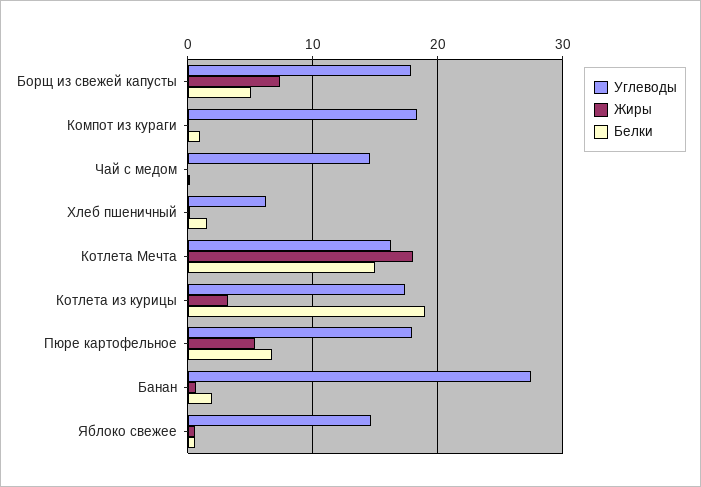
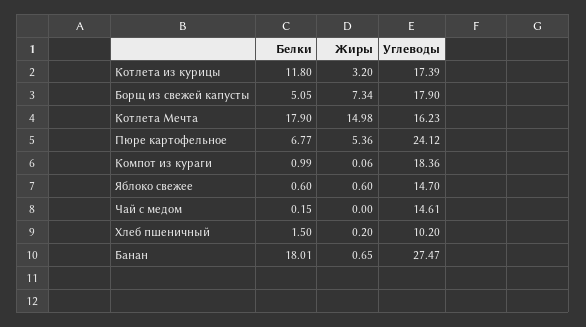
Углеводы, Хлеб пшеничный: 6 -> 10.2
Жиры, Котлета Мечта: 18 -> 14.98
Белки, Котлета Мечта: 15 -> 17.9
Белки, Котлета из курицы: 19 -> 11.8
Углеводы, Пюре картофельное: 18 -> 24.12
Белки, Банан: 2 -> 18.01

